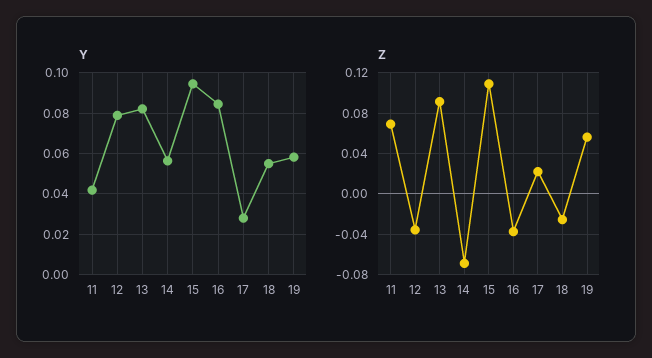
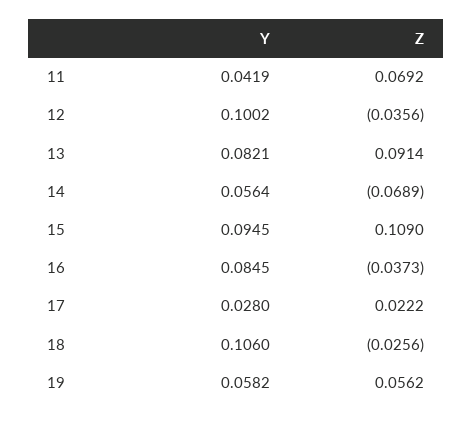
Y, 12: 0.08 -> 0.1002
Y, 18: 0.055 -> 0.106

